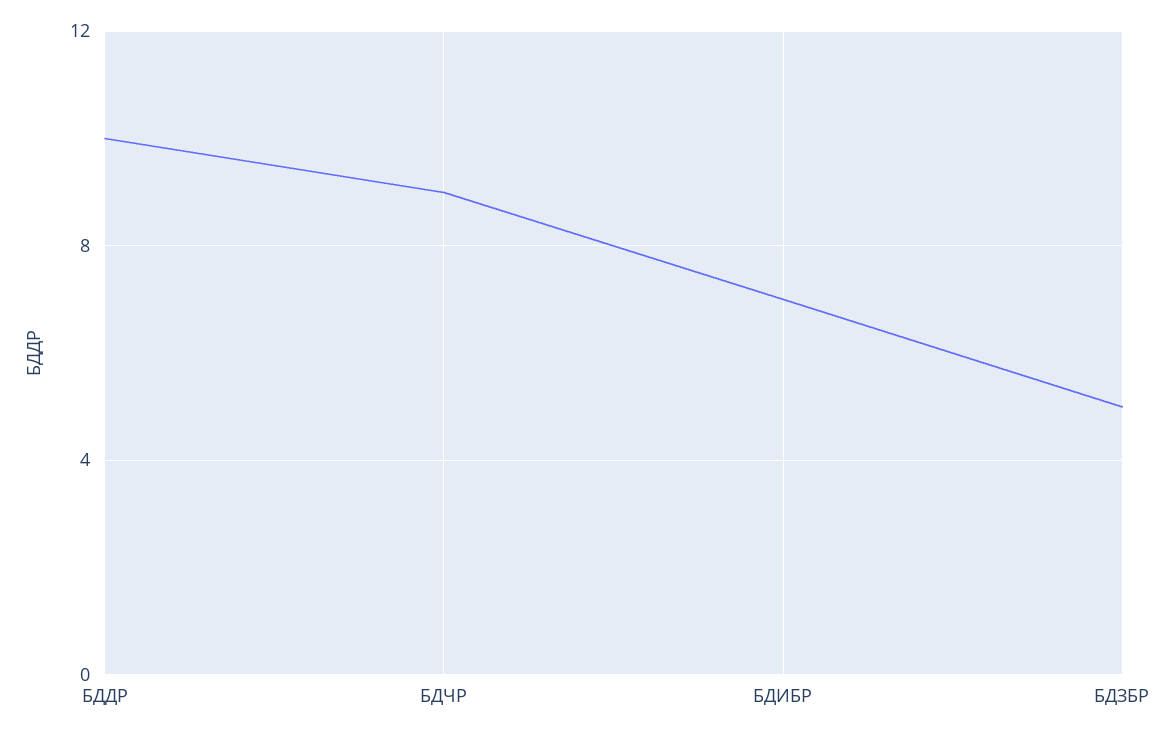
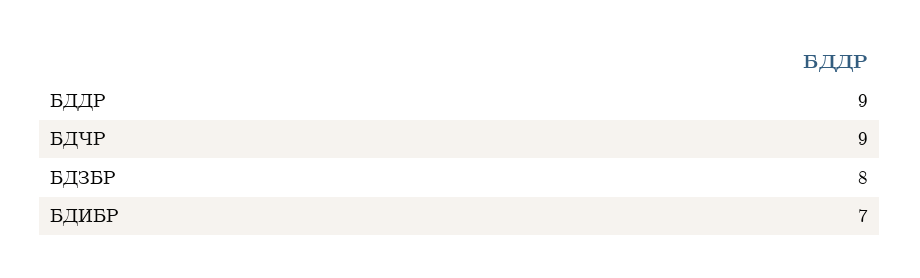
БДДР: 10 -> 9
БДЗБР: 5 -> 8

